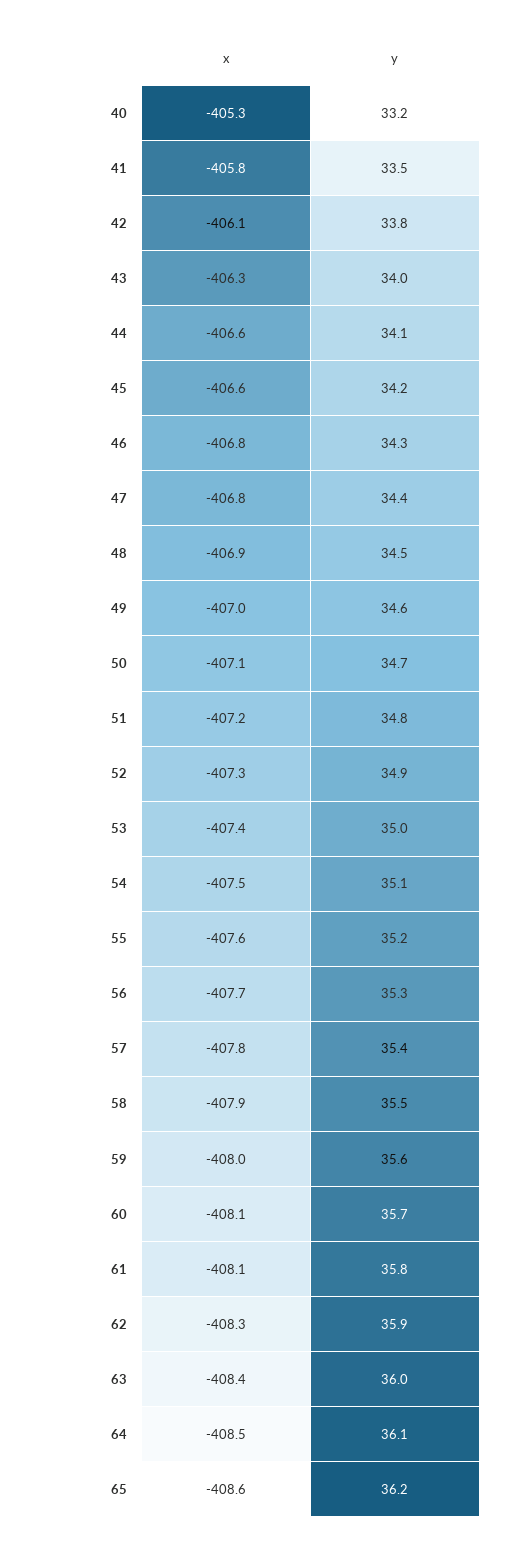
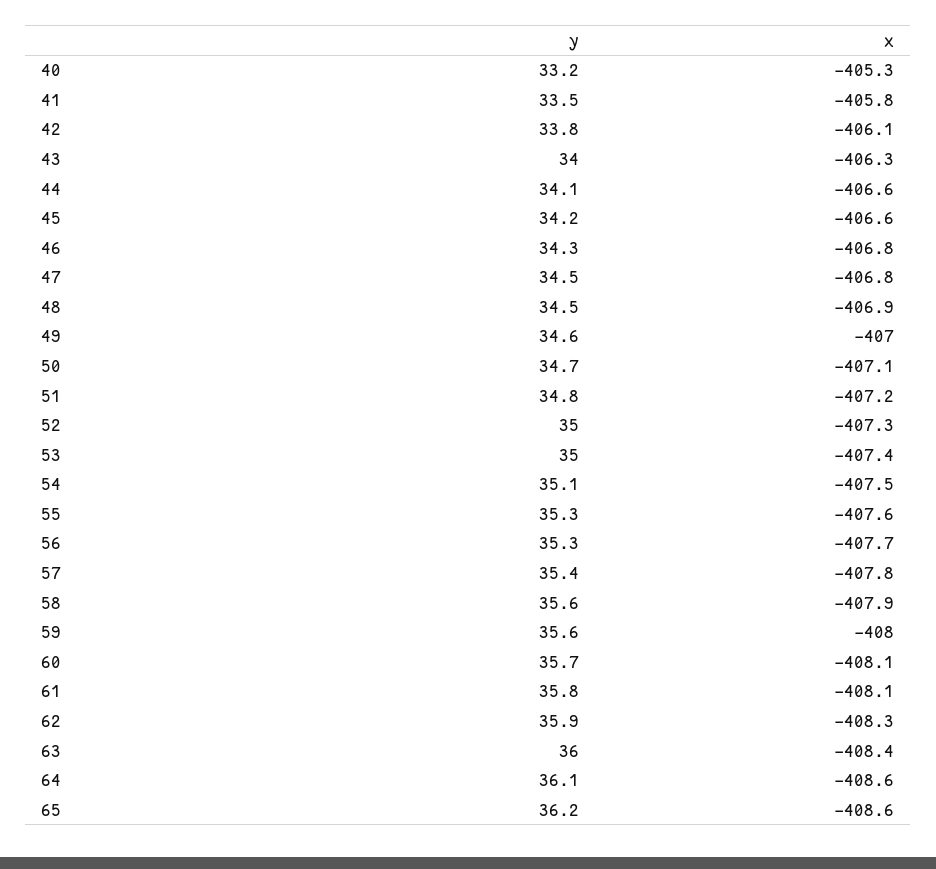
y, 47: 34.4 -> 34.5
y, 52: 34.9 -> 35
y, 55: 35.2 -> 35.3
y, 58: 35.5 -> 35.6
x, 64: -408.5 -> -408.6

